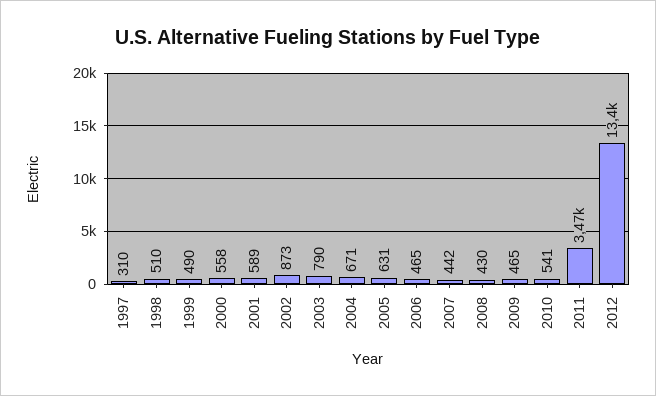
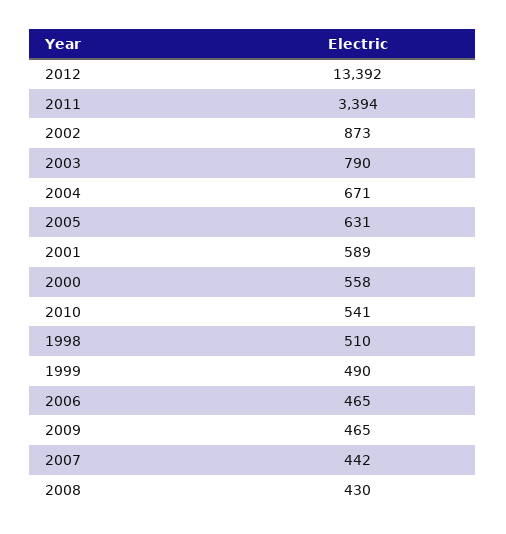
1997: 310 -> none
2011: 3470 -> 3394

